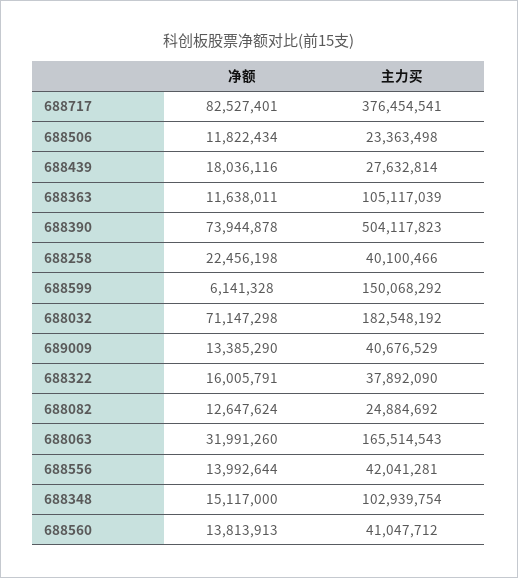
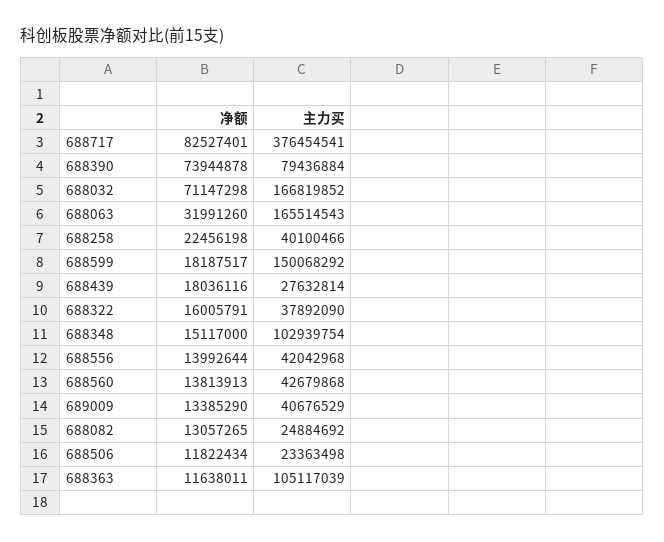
主力买, 688390: 504117823 -> 79436884
净额, 688599: 6141328 -> 18187517
主力买, 688032: 182548192 -> 166819852
净额, 688082: 12647624 -> 13057265
主力买, 688556: 42041281 -> 42042968
主力买, 688560: 41047712 -> 42679868

